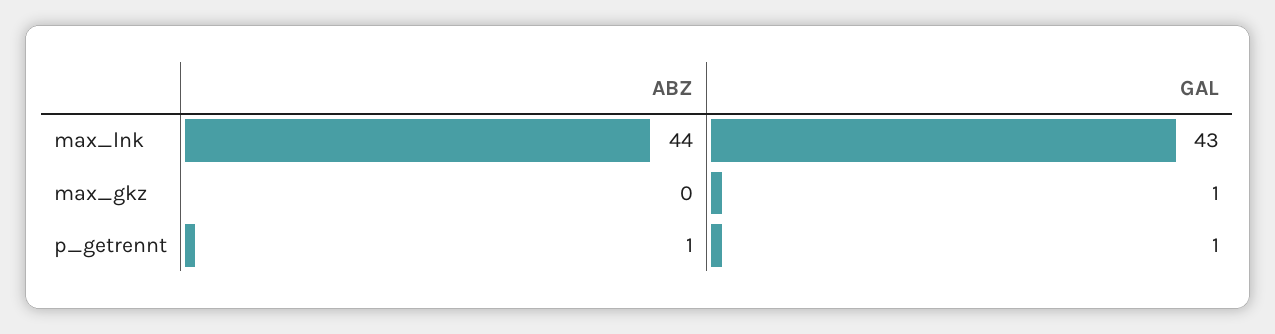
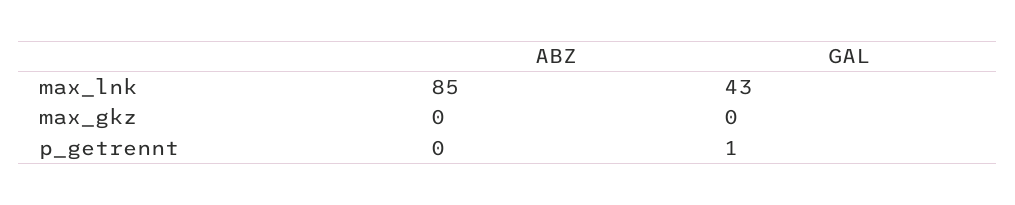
ABZ, max_lnk: 44 -> 85
GAL, max_gkz: 1 -> 0
ABZ, p_getrennt: 1 -> 0

